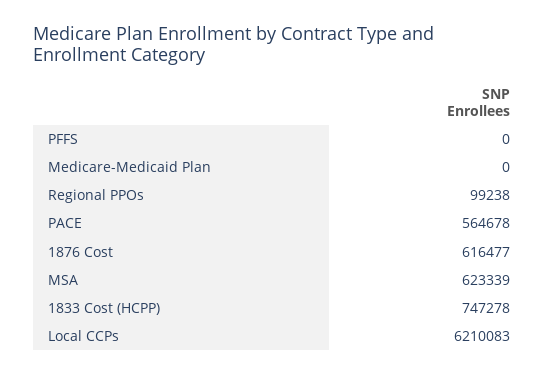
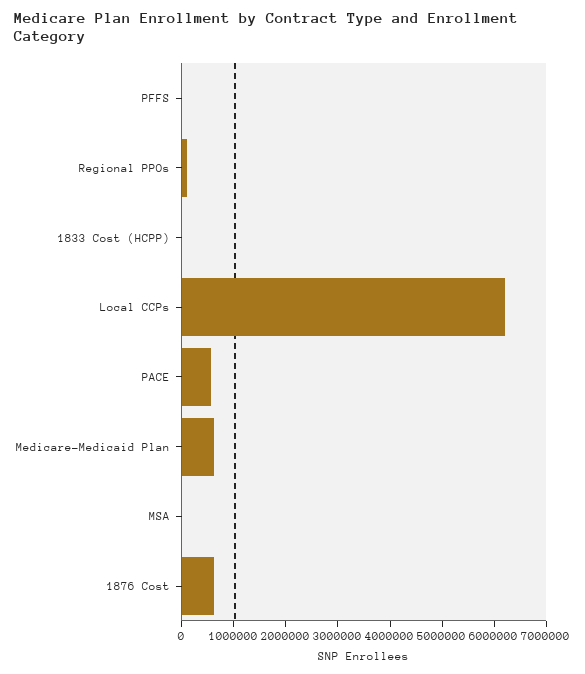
Medicare-Medicaid Plan: 0 -> 600000
MSA: 623339 -> 0
1833 Cost (HCPP): 747278 -> 0

